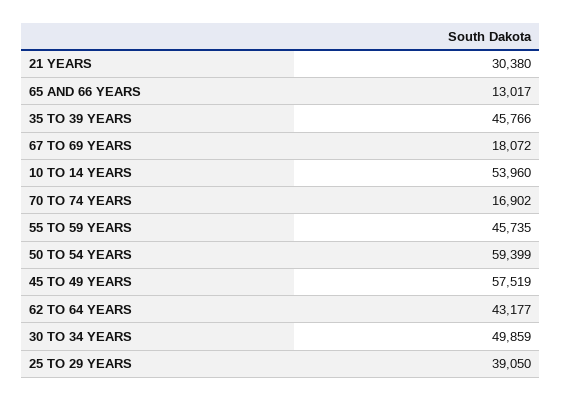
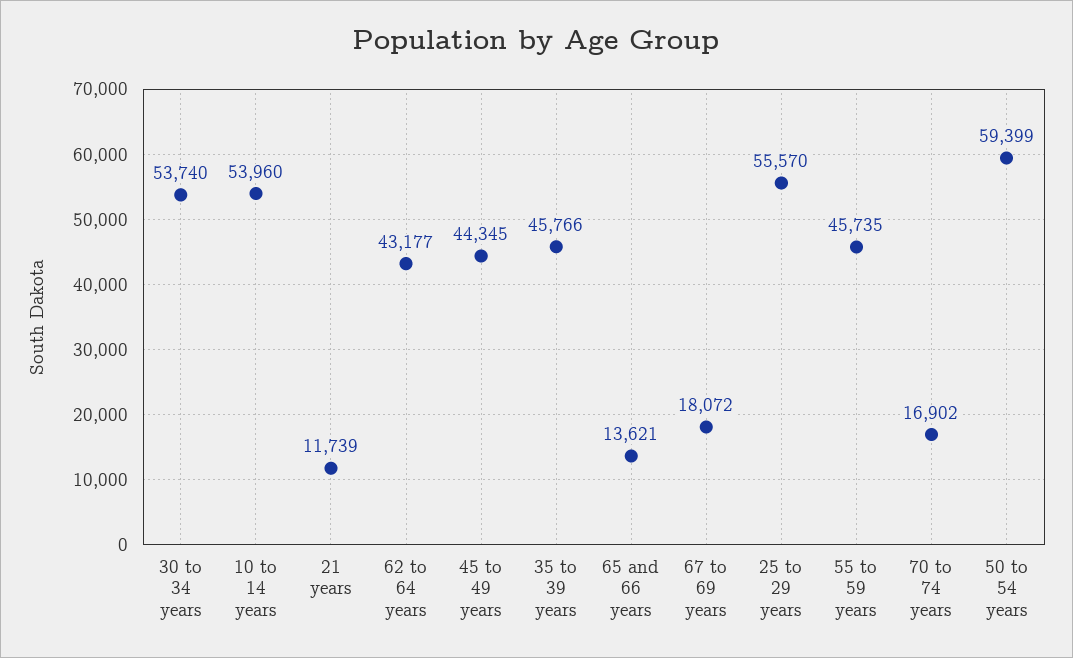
21 YEARS: 30380 -> 11739
65 AND 66 YEARS: 13017 -> 13621
45 TO 49 YEARS: 57519 -> 44345
30 TO 34 YEARS: 49859 -> 53740
25 TO 29 YEARS: 39050 -> 55570

